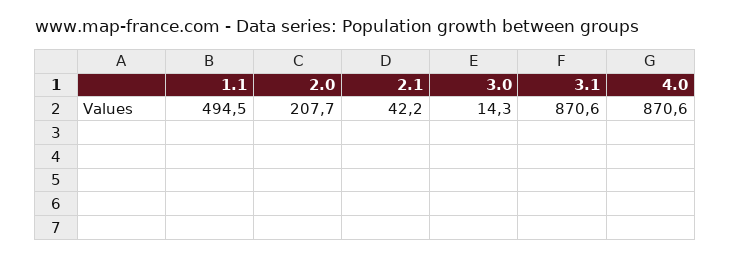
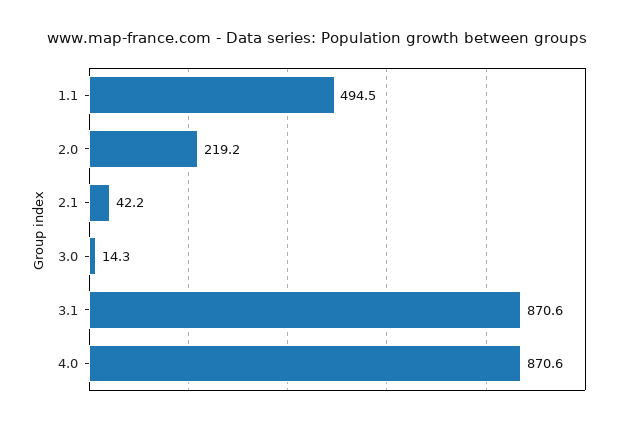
2.0: 207.7 -> 219.2

